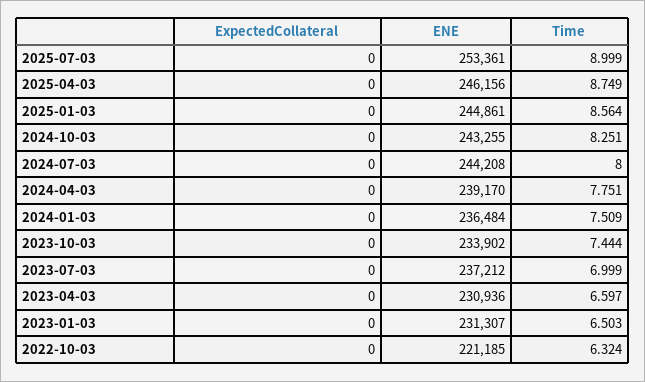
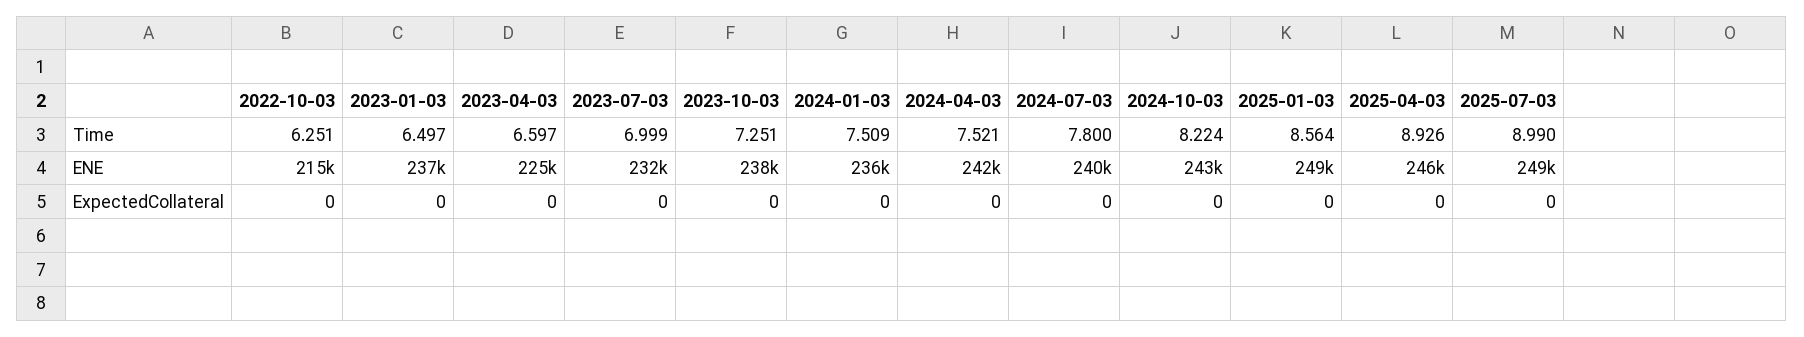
ENE, 2025-07-03: 253361 -> 249000
Time, 2025-07-03: 8.999 -> 8.99
Time, 2025-04-03: 8.749 -> 8.926
ENE, 2025-01-03: 244861 -> 249000
Time, 2024-10-03: 8.251 -> 8.224
ENE, 2024-07-03: 244208 -> 240000
Time, 2024-07-03: 8 -> 7.8
ENE, 2024-04-03: 239170 -> 242000
Time, 2024-04-03: 7.751 -> 7.521
ENE, 2023-10-03: 233902 -> 238000
Time, 2023-10-03: 7.444 -> 7.251
ENE, 2023-07-03: 237212 -> 232000
ENE, 2023-04-03: 230936 -> 225000
ENE, 2023-01-03: 231307 -> 237000
Time, 2023-01-03: 6.503 -> 6.497
ENE, 2022-10-03: 221185 -> 215000
Time, 2022-10-03: 6.324 -> 6.251

